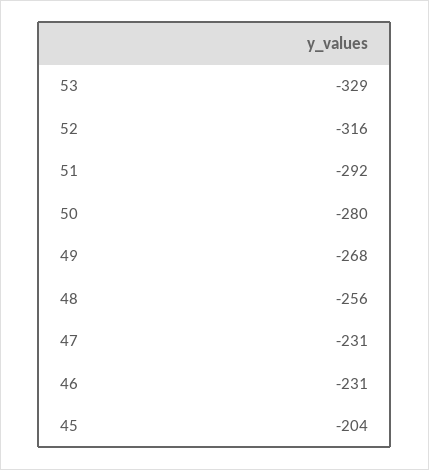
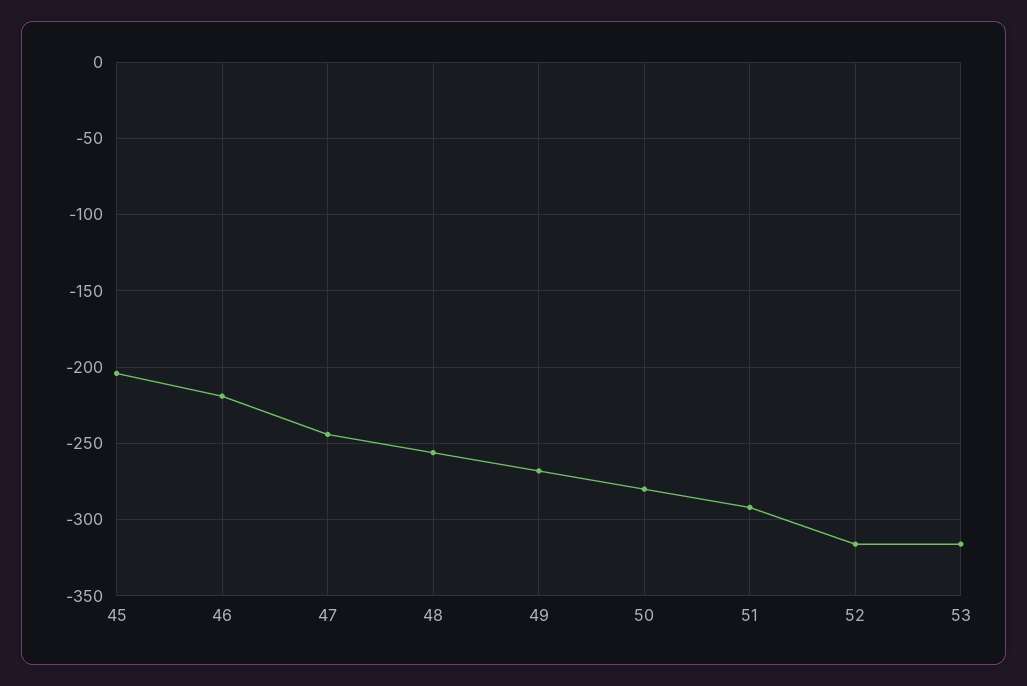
53: -329 -> -315
47: -231 -> -245
46: -231 -> -220

